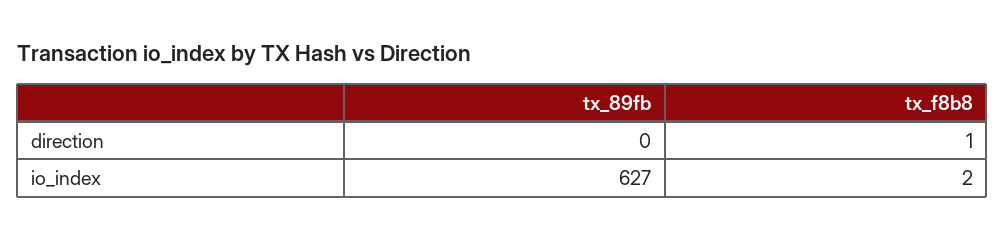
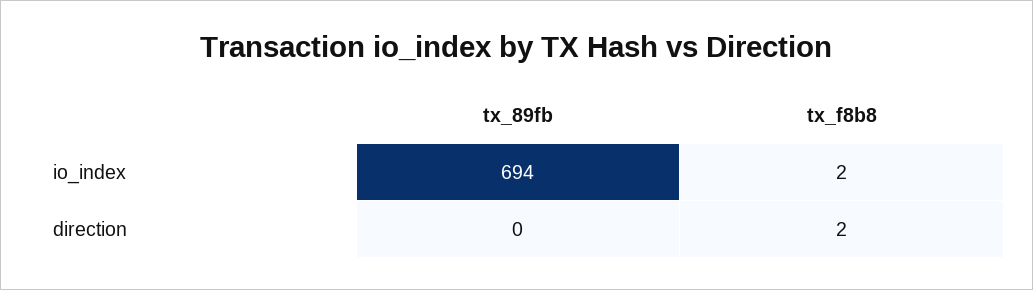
tx_f8b8, direction: 1 -> 2
tx_89fb, io_index: 627 -> 694

